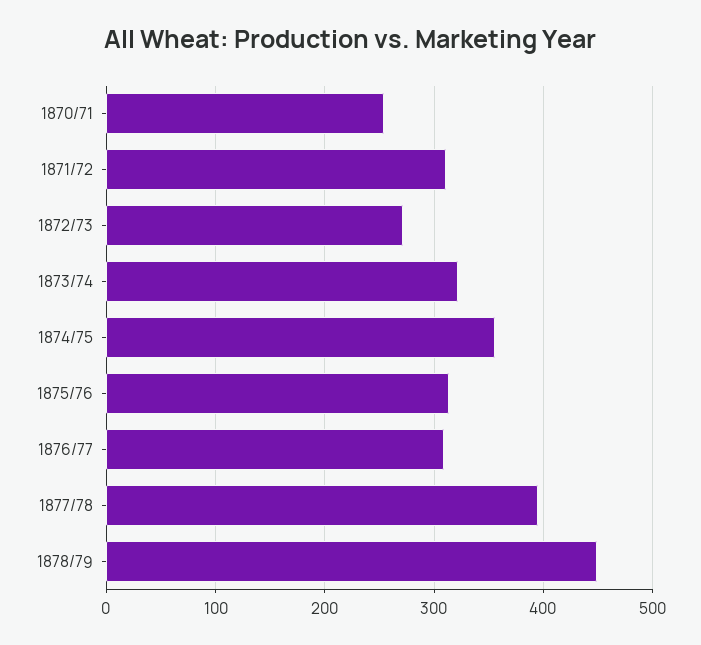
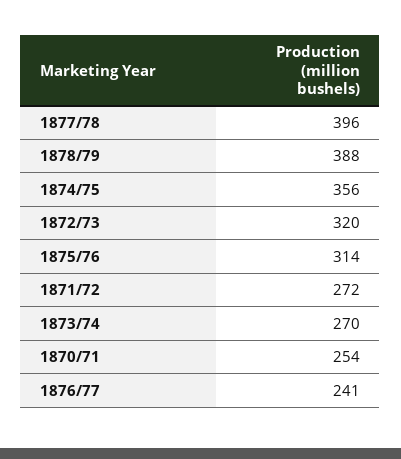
1871/72: 310 -> 272
1872/73: 270 -> 320
1873/74: 320 -> 270
1876/77: 310 -> 241
1878/79: 450 -> 388

